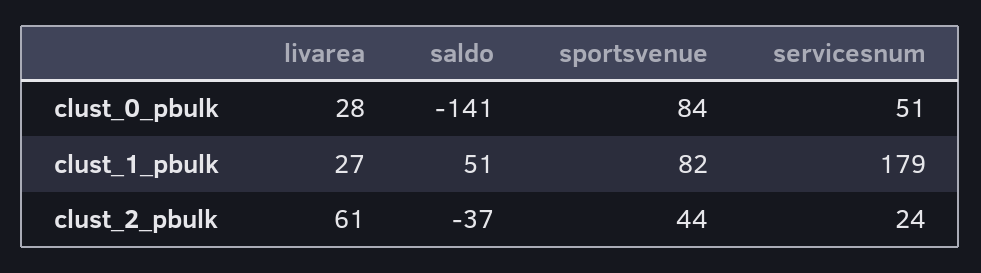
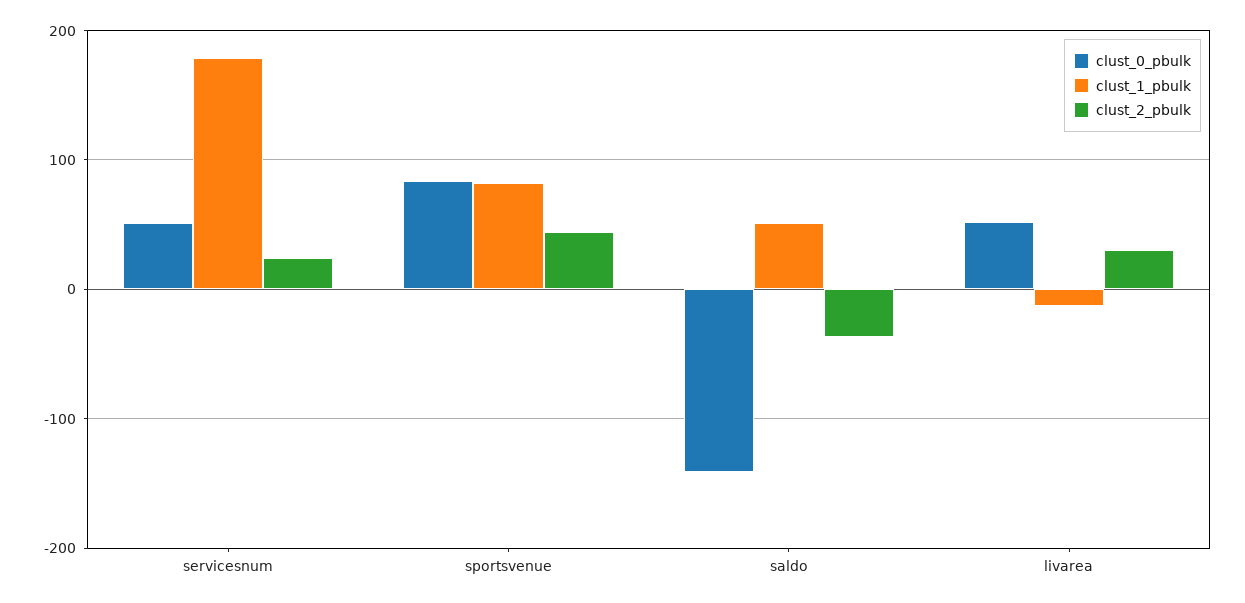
clust_0_pbulk, livarea: 28 -> 50
clust_1_pbulk, livarea: 27 -> -10
clust_2_pbulk, livarea: 61 -> 30

